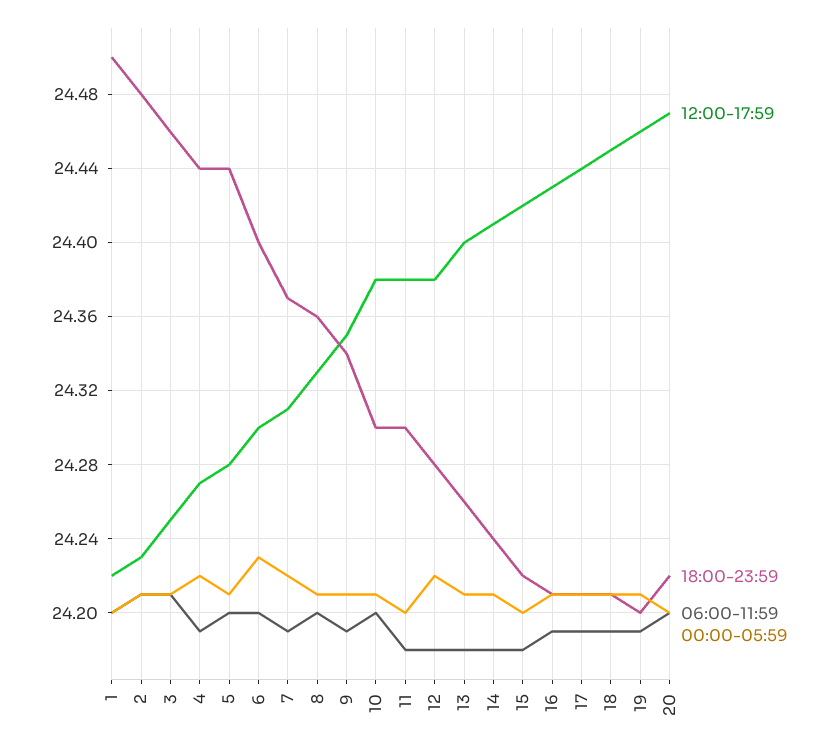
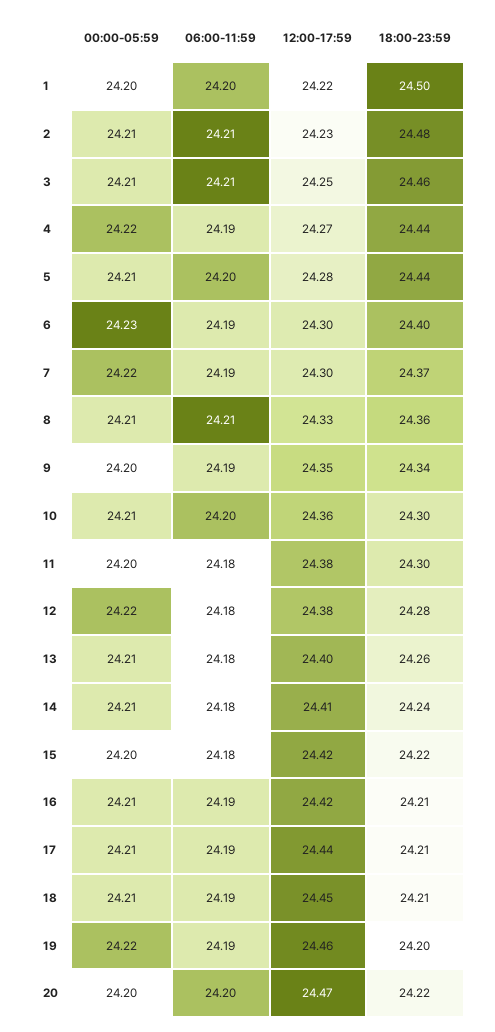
06:00-11:59, 6: 24.2 -> 24.19
12:00-17:59, 7: 24.31 -> 24.3
06:00-11:59, 8: 24.2 -> 24.21
00:00-05:59, 9: 24.21 -> 24.2
12:00-17:59, 10: 24.38 -> 24.36
12:00-17:59, 16: 24.43 -> 24.42
00:00-05:59, 19: 24.21 -> 24.22

